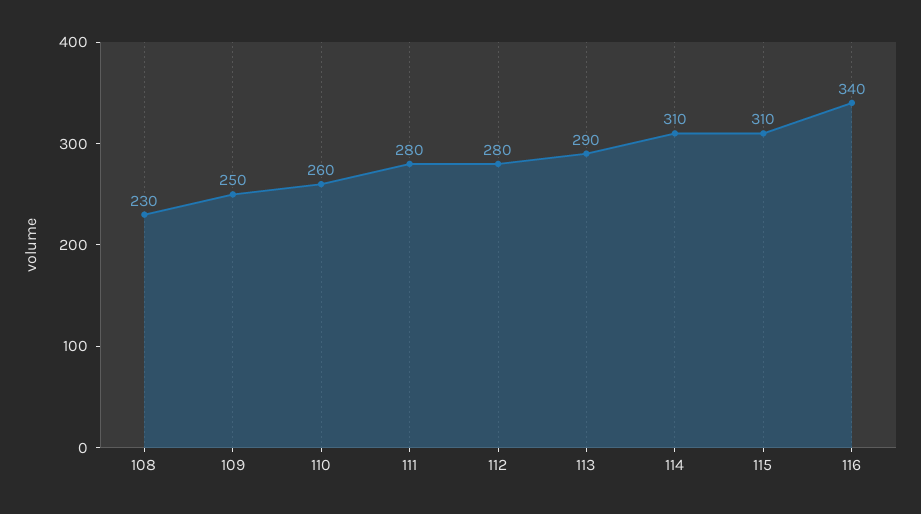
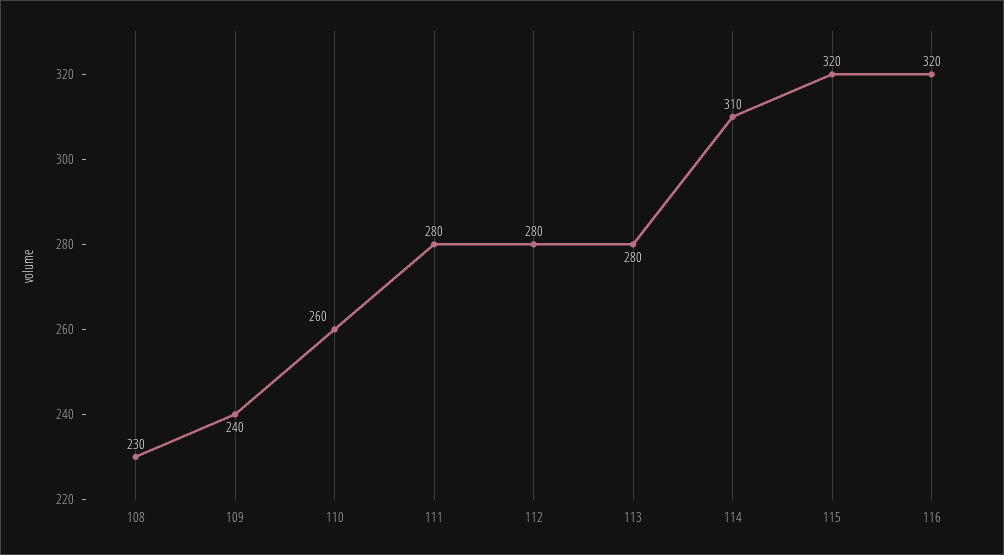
109: 250 -> 240
113: 290 -> 280
115: 310 -> 320
116: 340 -> 320

